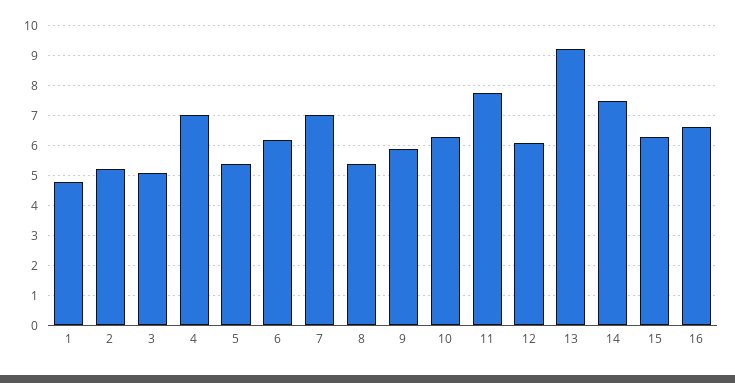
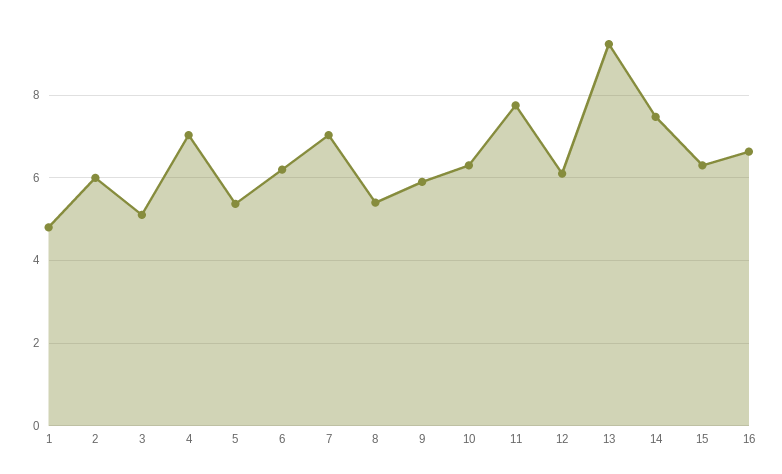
2: 5.25 -> 6

